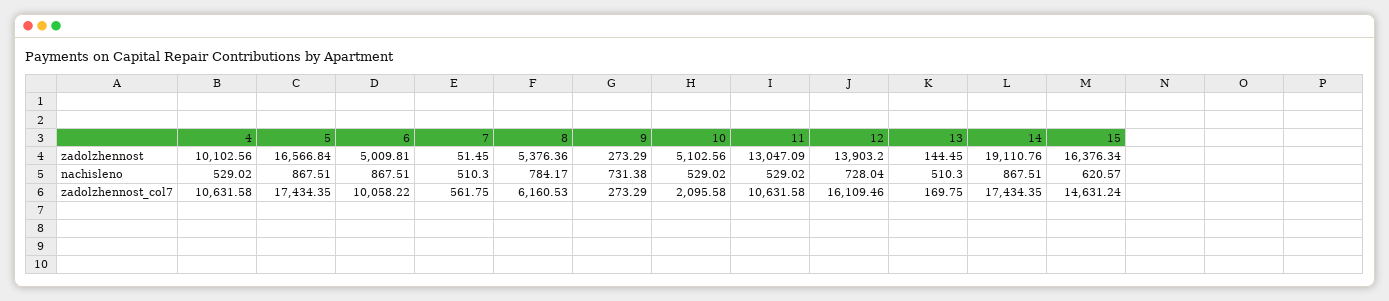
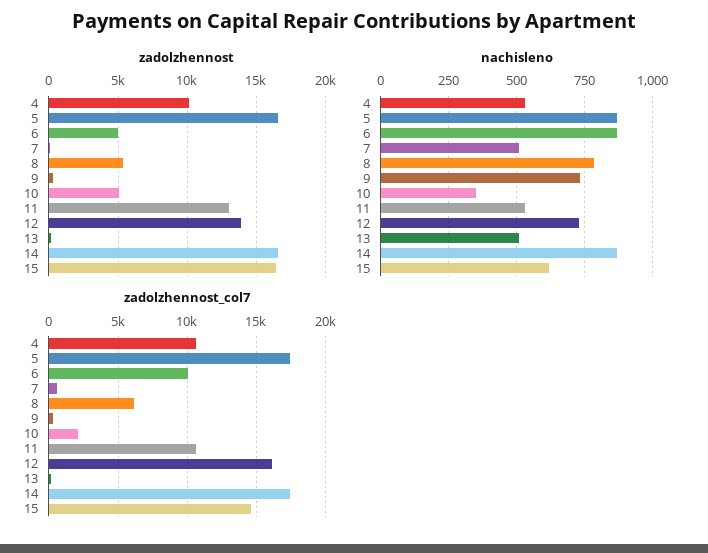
zadolzhennost, 14: 19110.76 -> 16500
nachisleno, 10: 529.02 -> 350

